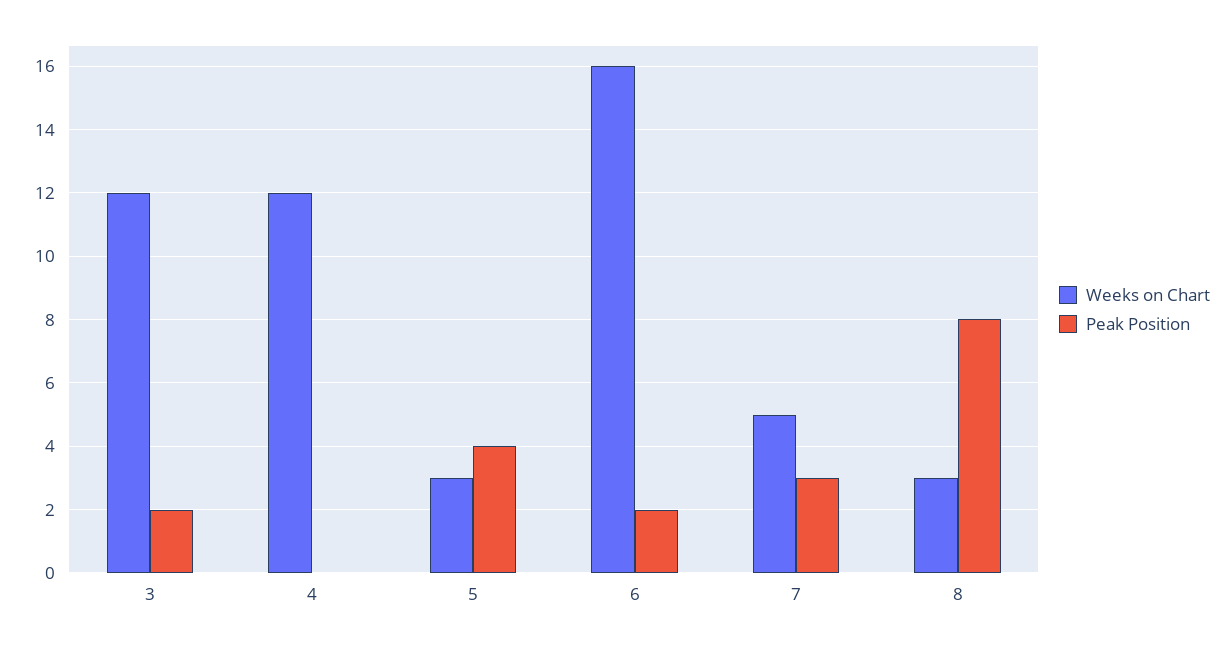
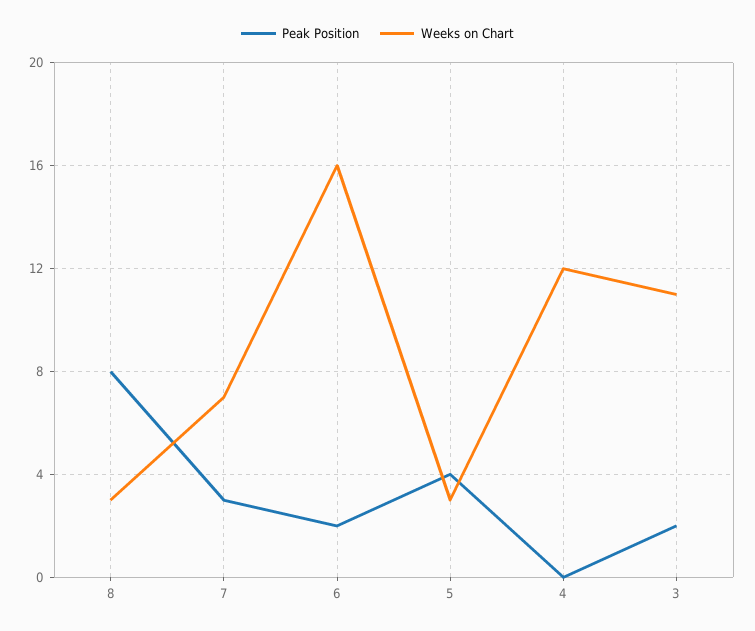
Weeks on Chart, 3: 12 -> 11
Weeks on Chart, 7: 5 -> 7

